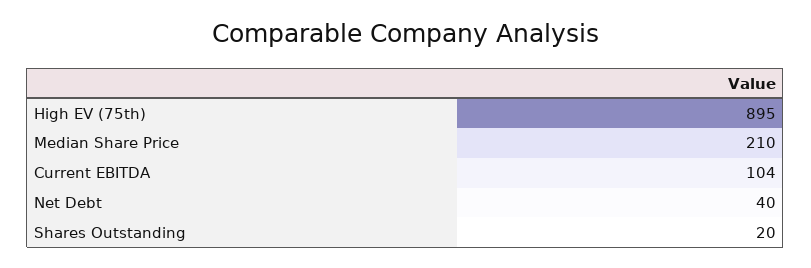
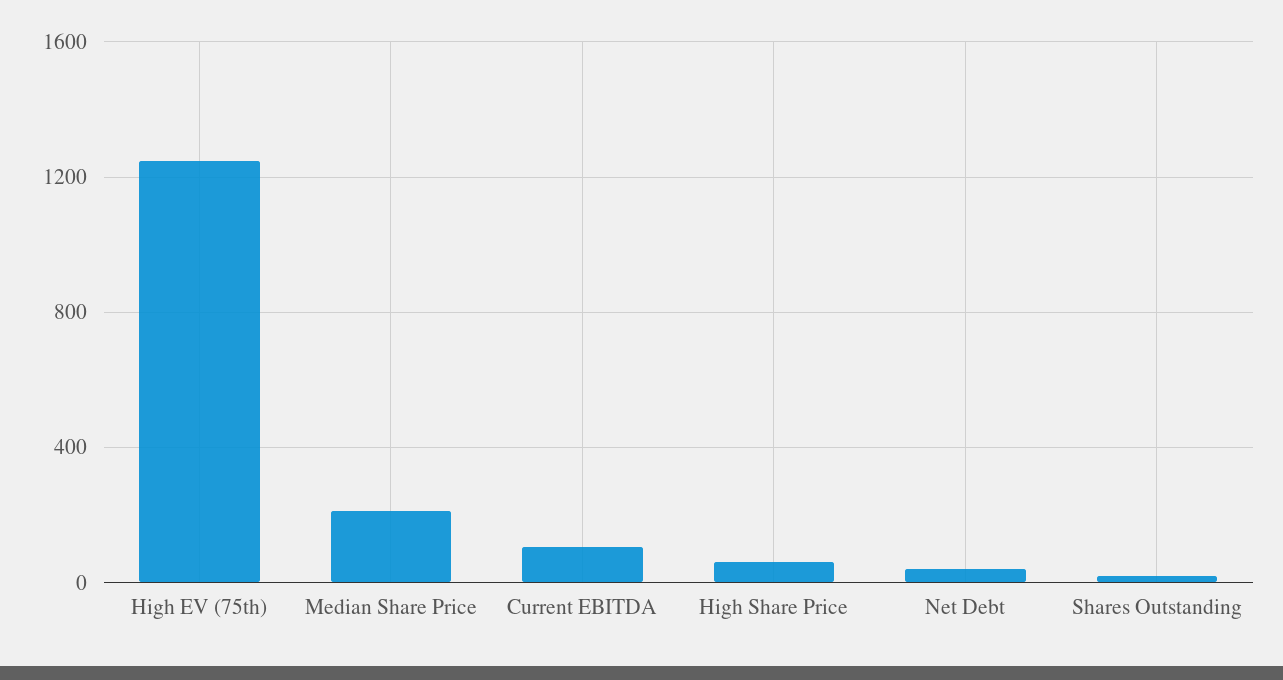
High EV (75th): 895 -> 1250
High Share Price: none -> 50

